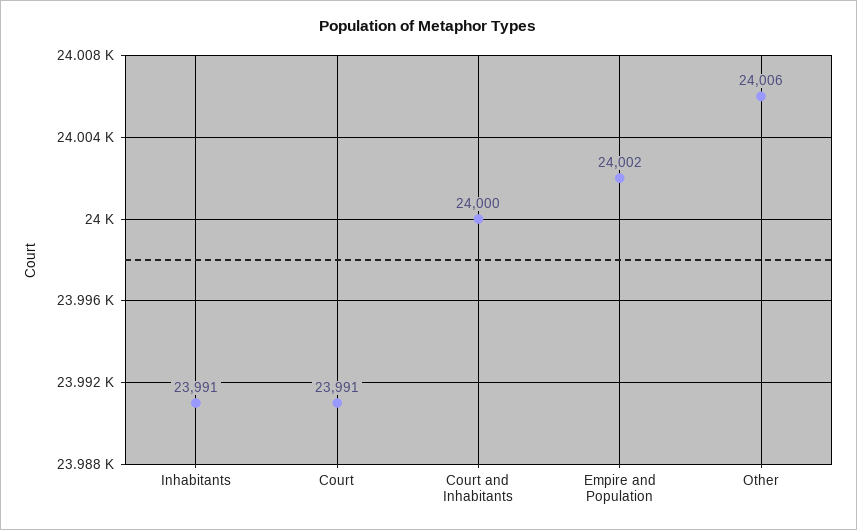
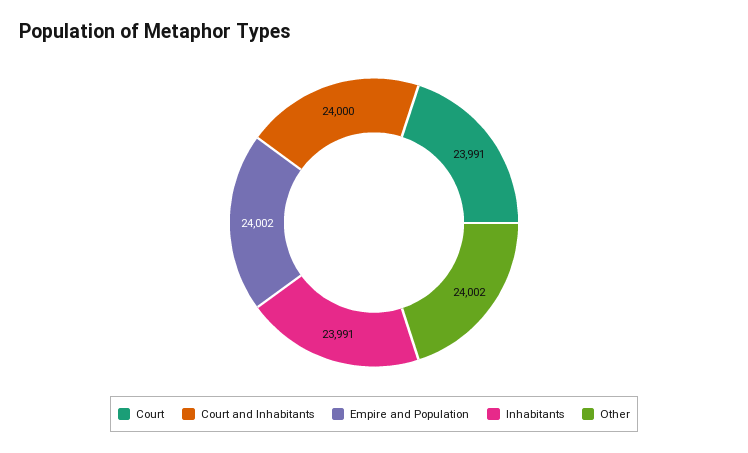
Other: 24006 -> 24002

